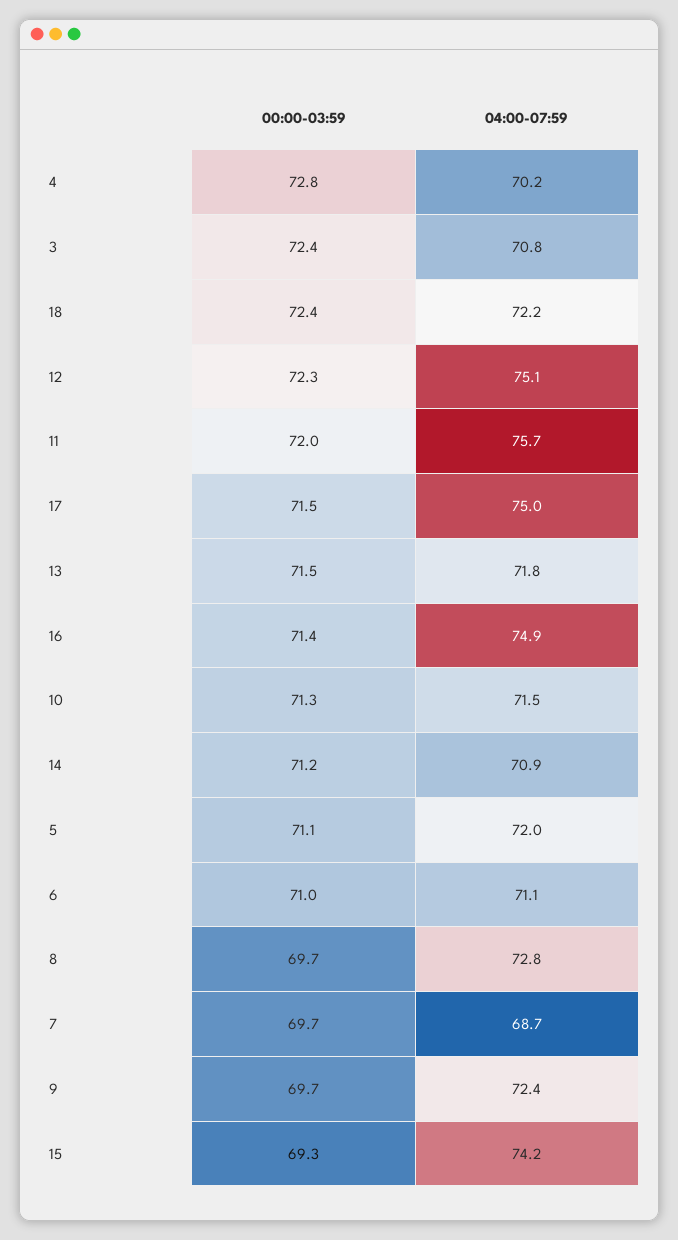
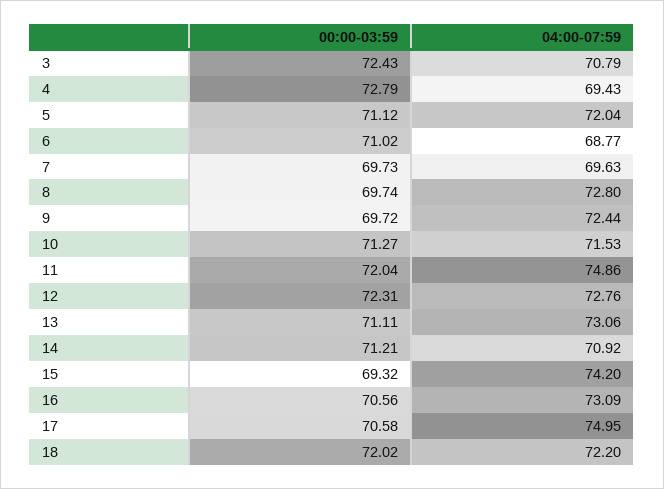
04:00-07:59, 4: 70.2 -> 69.43
00:00-03:59, 18: 72.4 -> 72.02
04:00-07:59, 12: 75.1 -> 72.76
04:00-07:59, 11: 75.7 -> 74.86
00:00-03:59, 17: 71.5 -> 70.58
00:00-03:59, 13: 71.5 -> 71.11
04:00-07:59, 13: 71.8 -> 73.06
00:00-03:59, 16: 71.4 -> 70.56
04:00-07:59, 16: 74.9 -> 73.09
04:00-07:59, 6: 71.1 -> 68.77
04:00-07:59, 7: 68.7 -> 69.63

